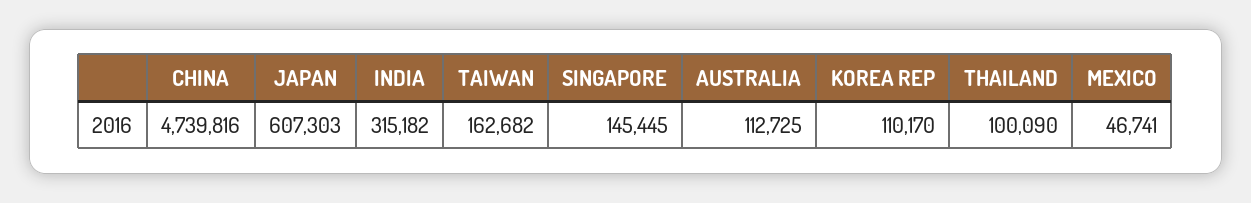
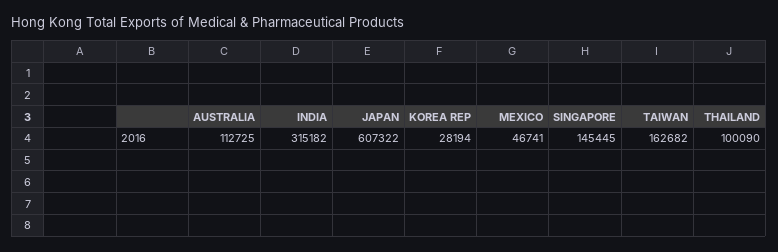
CHINA: 4739816 -> none
JAPAN: 607303 -> 607322
KOREA REP: 110170 -> 28194

